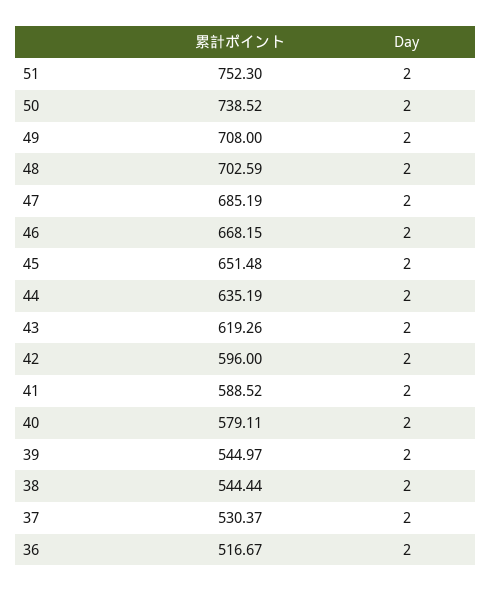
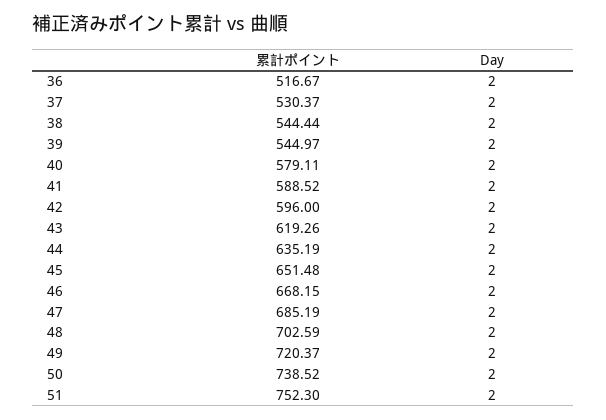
累計ポイント, 49: 708 -> 720.37

